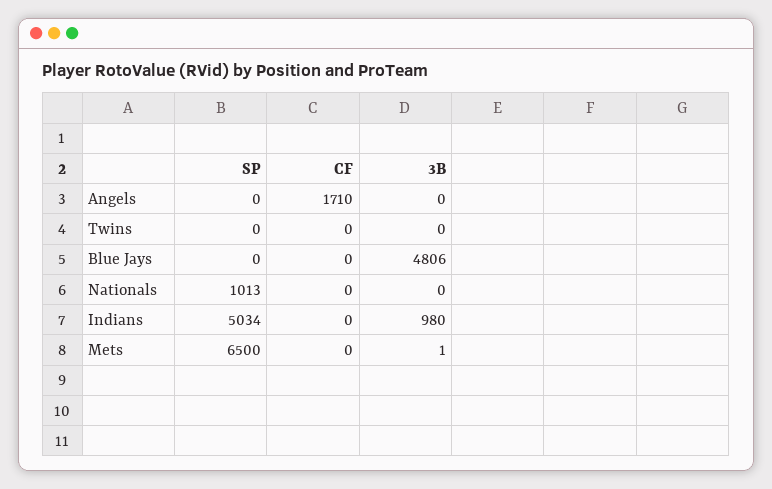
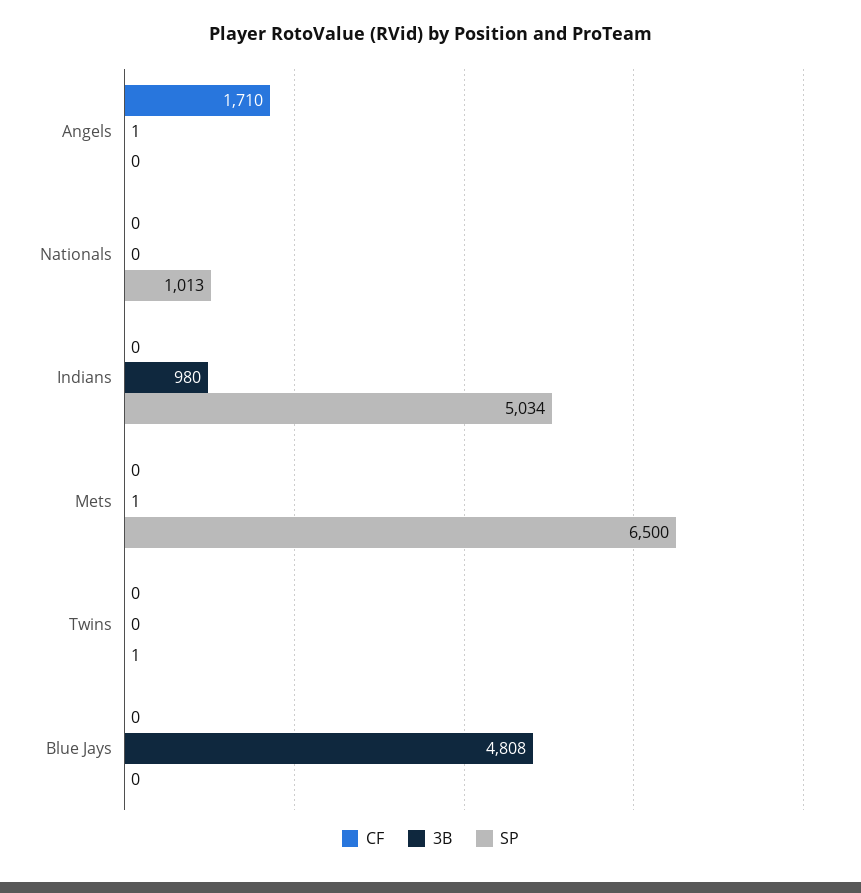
3B, Angels: 0 -> 1
SP, Twins: 0 -> 1
3B, Blue Jays: 4806 -> 4808

